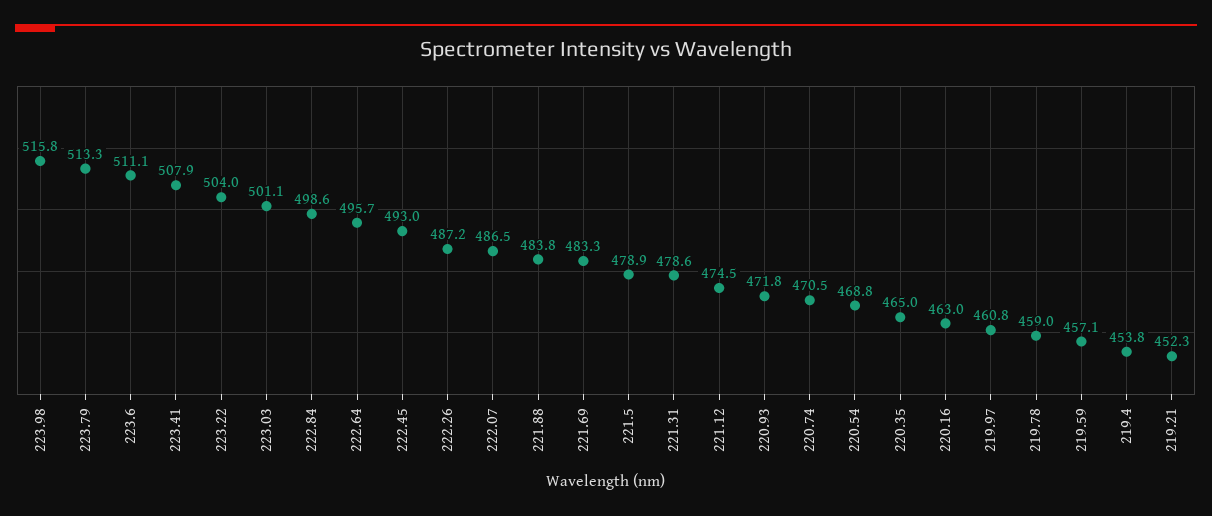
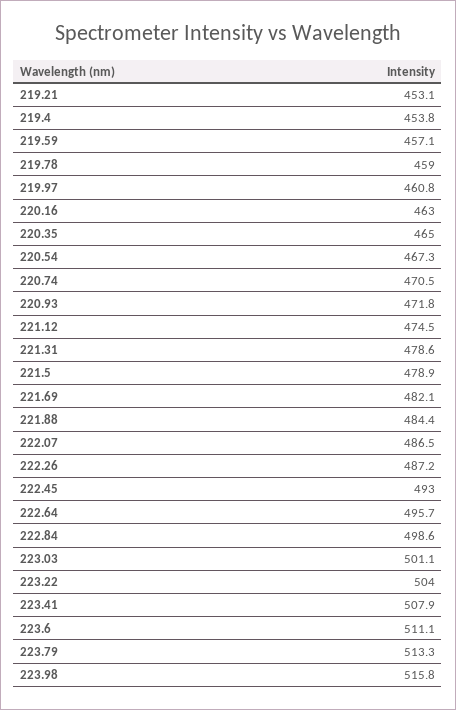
221.88: 483.8 -> 484.4
221.69: 483.3 -> 482.1
220.54: 468.8 -> 467.3
219.21: 452.3 -> 453.1

